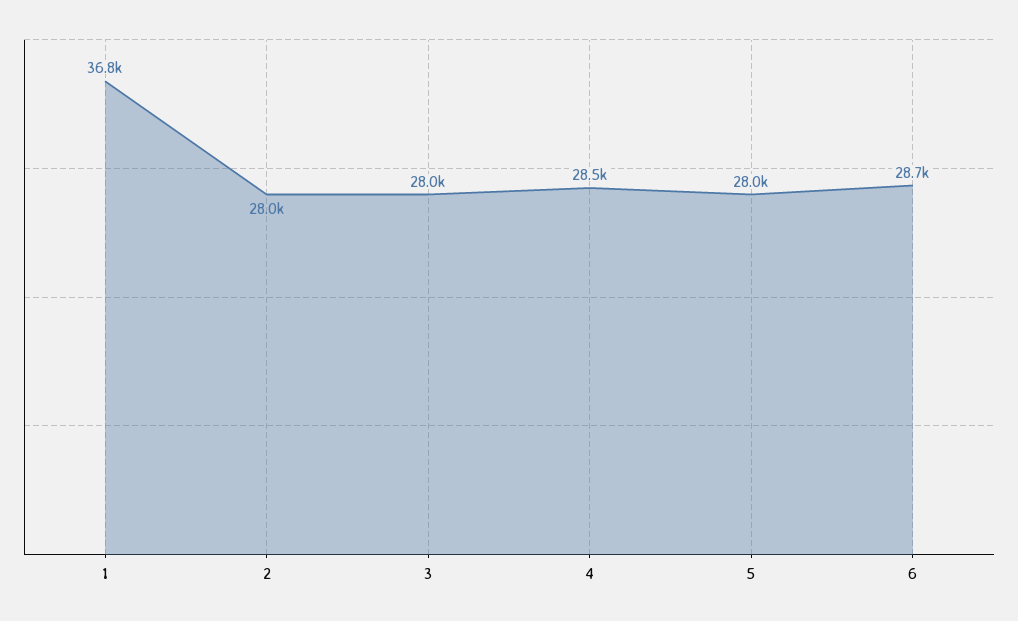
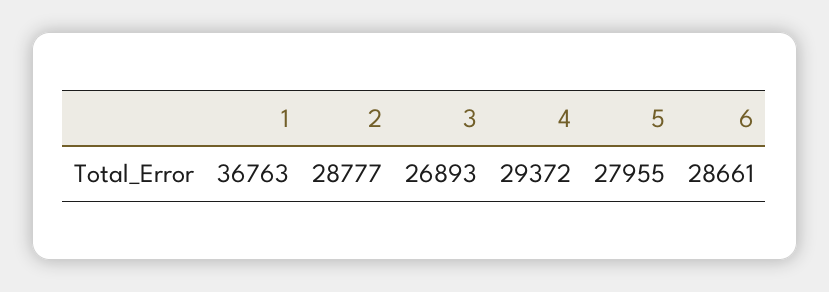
2: 28000 -> 28777
3: 28000 -> 26893
4: 28500 -> 29372

